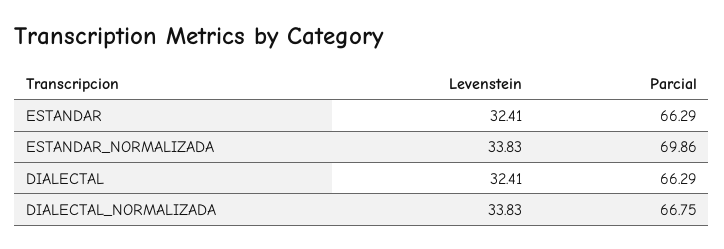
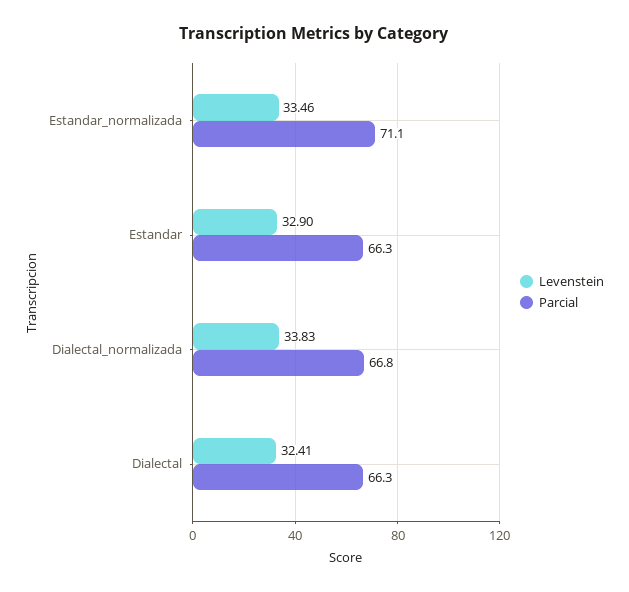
Levenstein, ESTANDAR: 32.41 -> 32.9
Levenstein, ESTANDAR_NORMALIZADA: 33.83 -> 33.46
Parcial, ESTANDAR_NORMALIZADA: 69.86 -> 71.1

